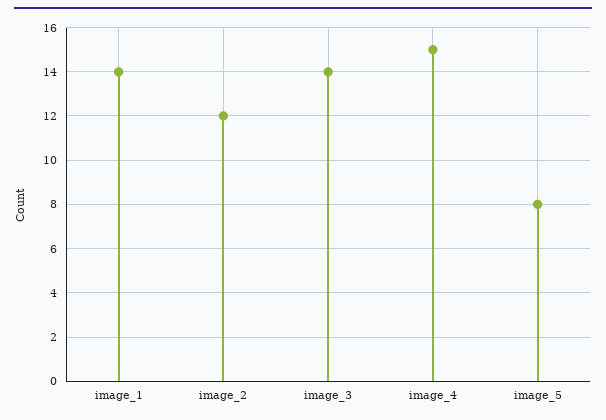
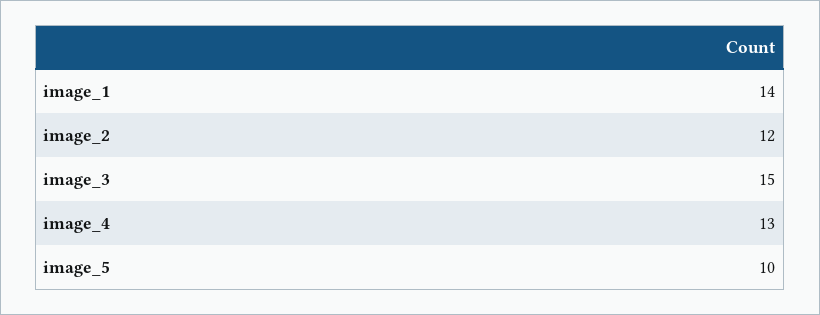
image_3: 14 -> 15
image_4: 15 -> 13
image_5: 8 -> 10

